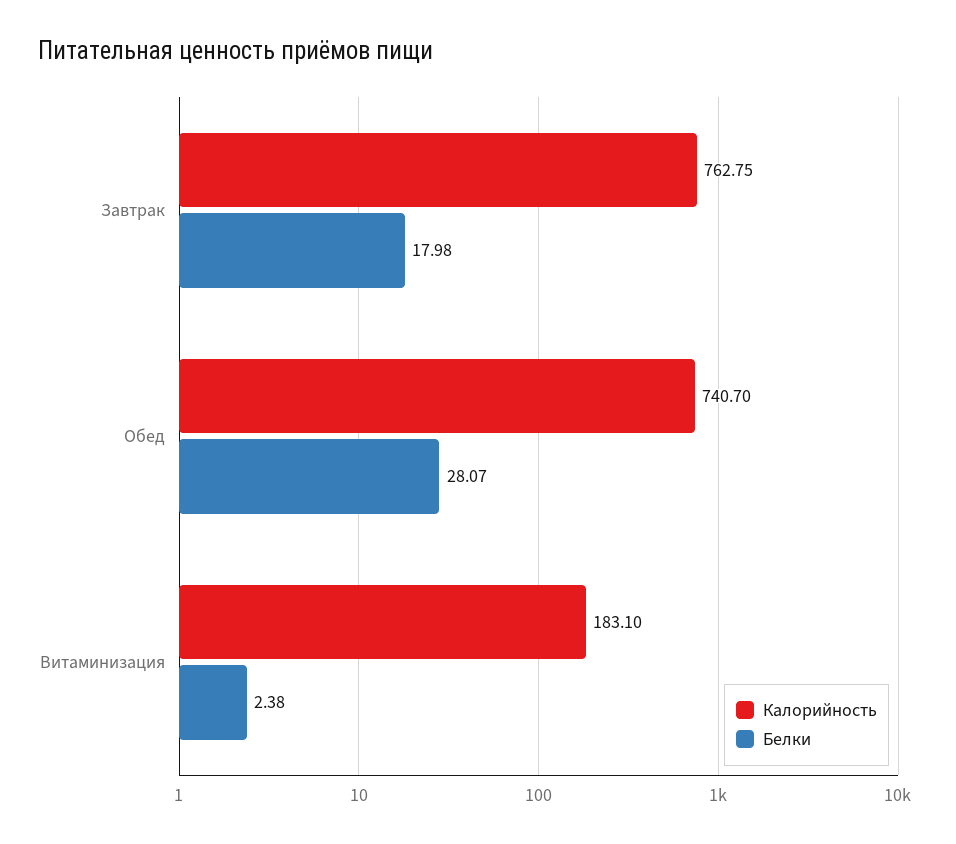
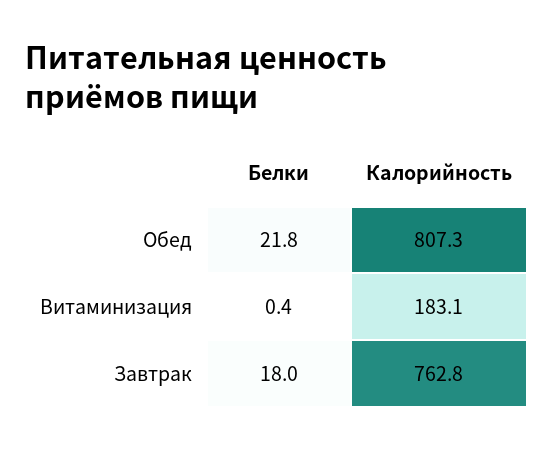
Калорийность, Обед: 740.7 -> 807.3
Белки, Обед: 28.07 -> 21.8
Белки, Витаминизация: 2.38 -> 0.4

